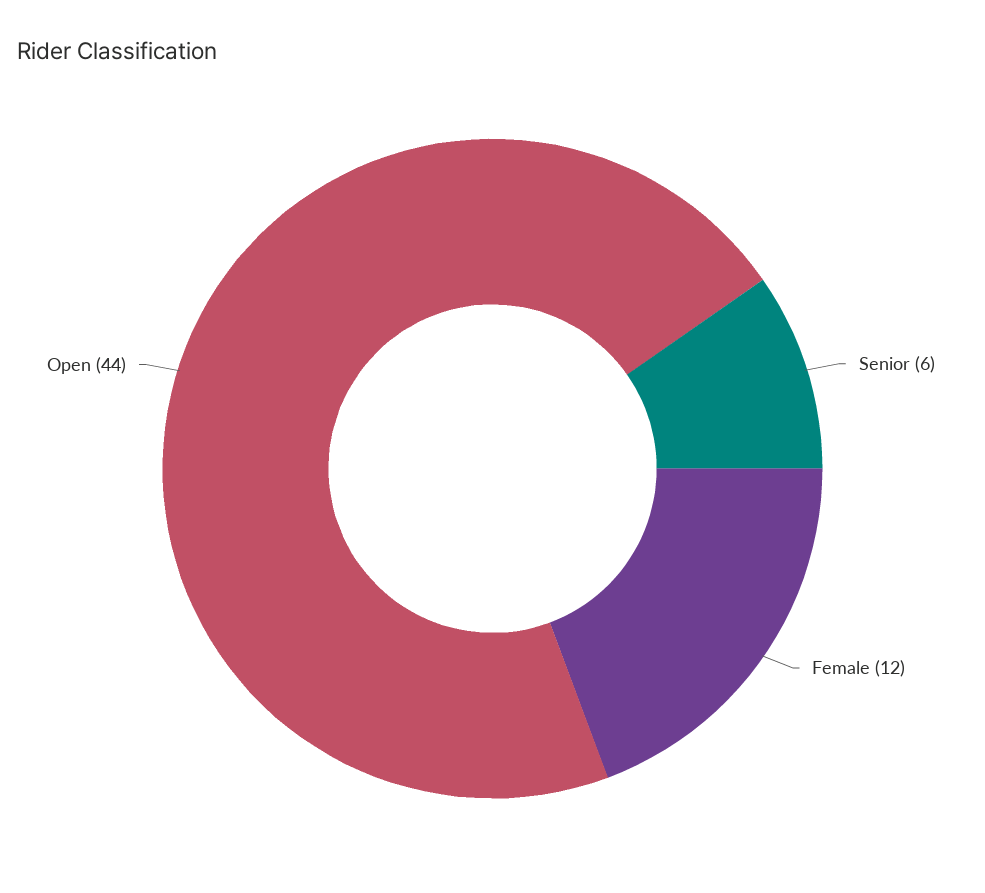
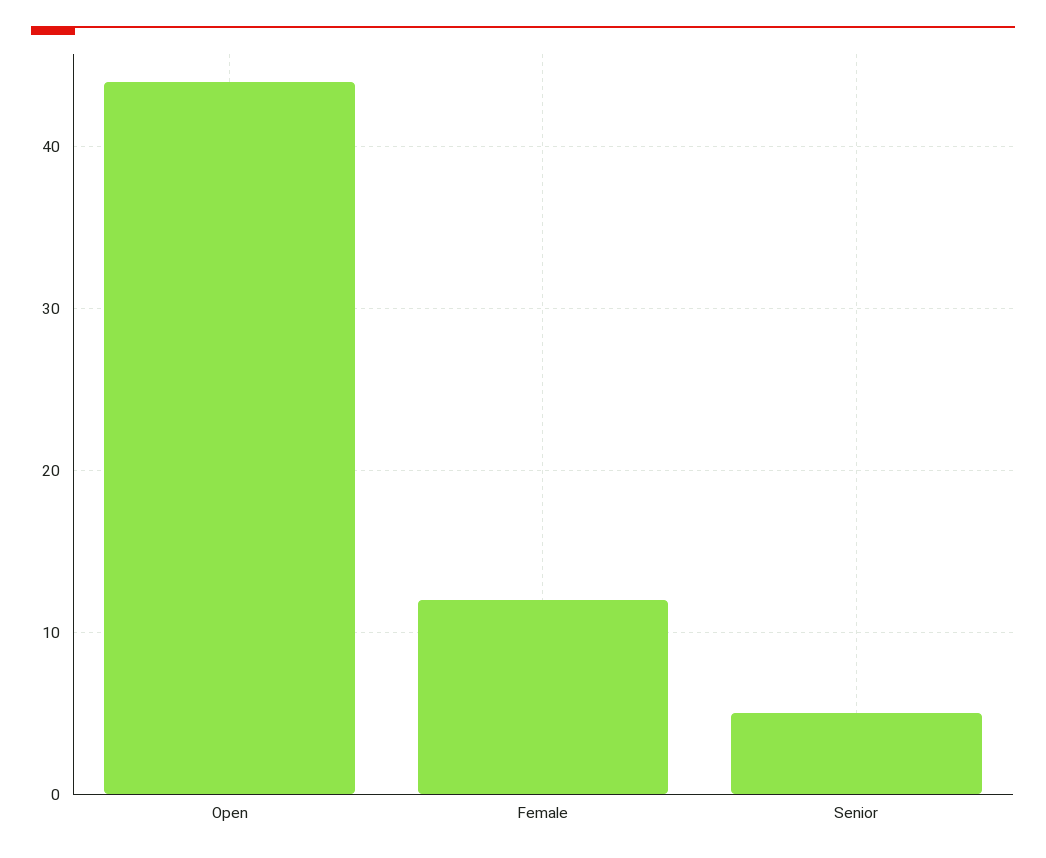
Senior: 6 -> 5

